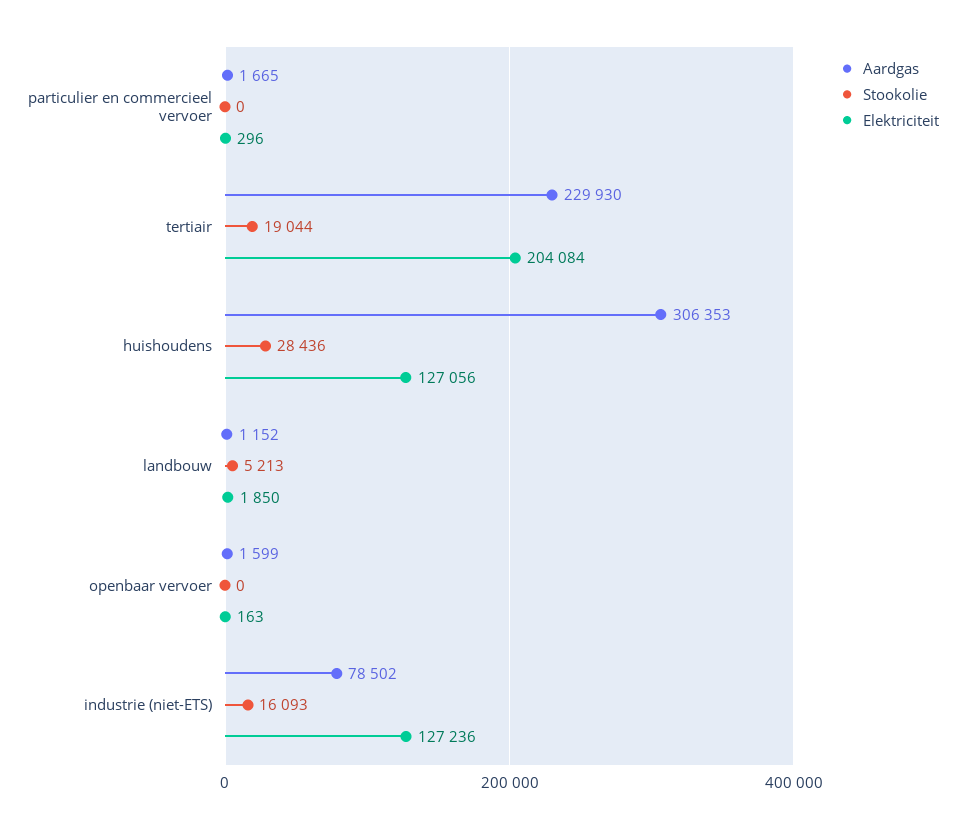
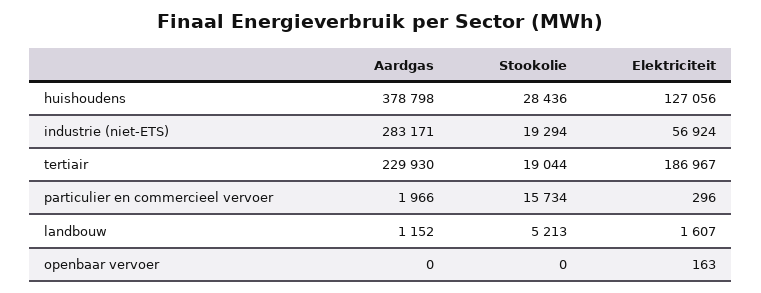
Aardgas, particulier en commercieel vervoer: 1665 -> 1966
Stookolie, particulier en commercieel vervoer: 0 -> 15734
Elektriciteit, tertiair: 204084 -> 186967
Aardgas, huishoudens: 306353 -> 378798
Elektriciteit, landbouw: 1850 -> 1607
Aardgas, openbaar vervoer: 1599 -> 0
Aardgas, industrie (niet-ETS): 78502 -> 283171
Stookolie, industrie (niet-ETS): 16093 -> 19294
Elektriciteit, industrie (niet-ETS): 127236 -> 56924

